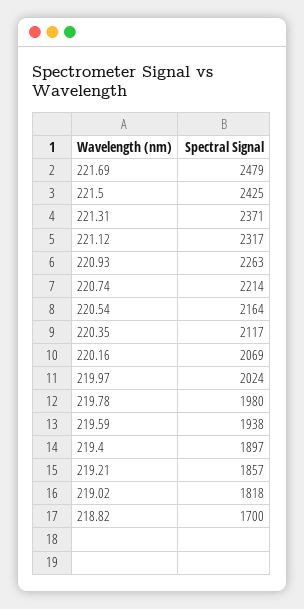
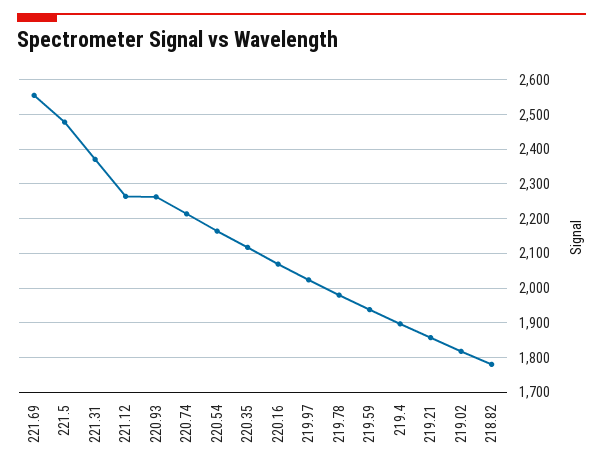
221.69: 2479 -> 2560
221.5: 2425 -> 2480
221.12: 2317 -> 2260
218.82: 1700 -> 1780

